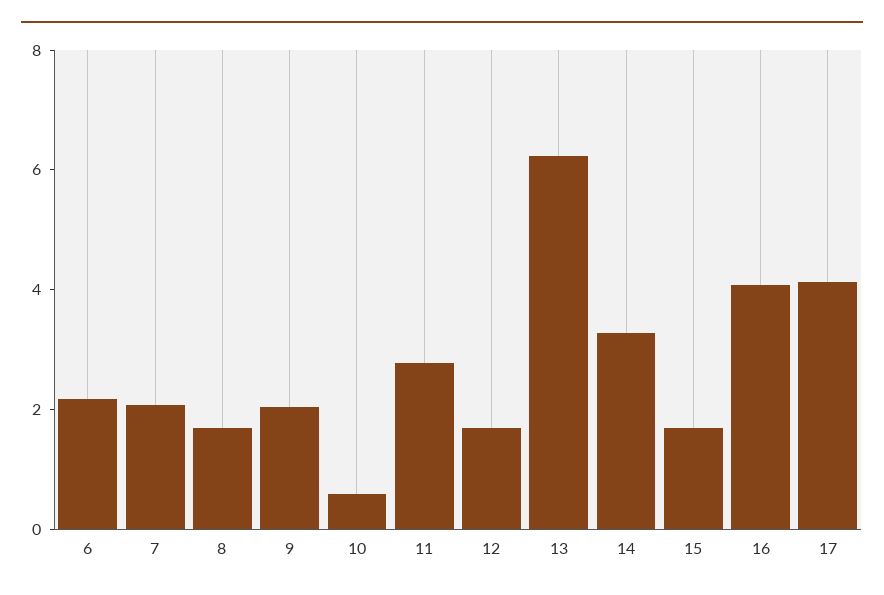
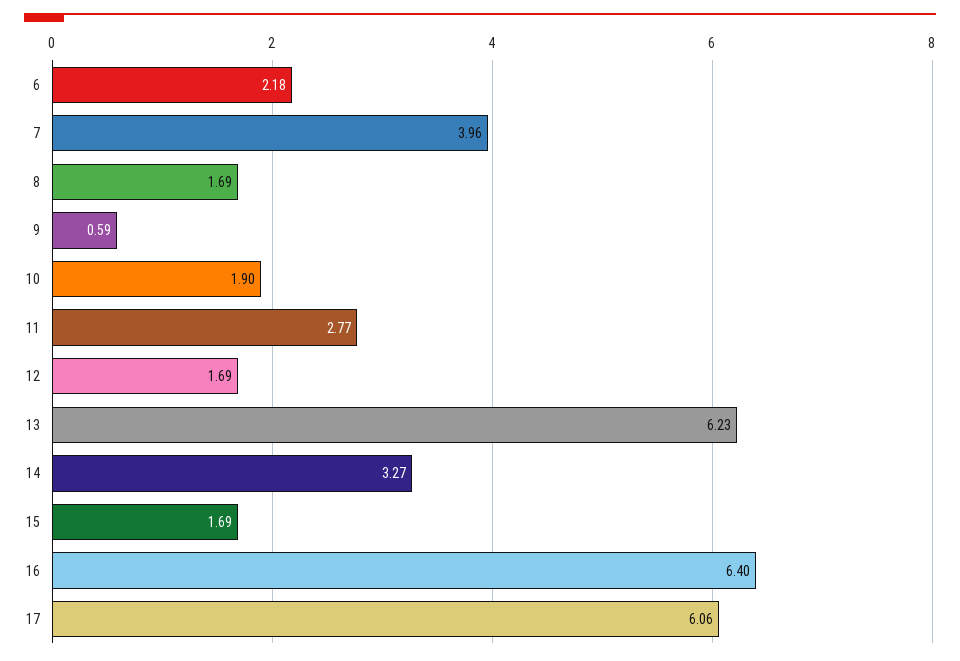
7: 2 -> 3.96
9: 2 -> 0.59
10: 0.5 -> 1.9
16: 4 -> 6.4
17: 4 -> 6.06

